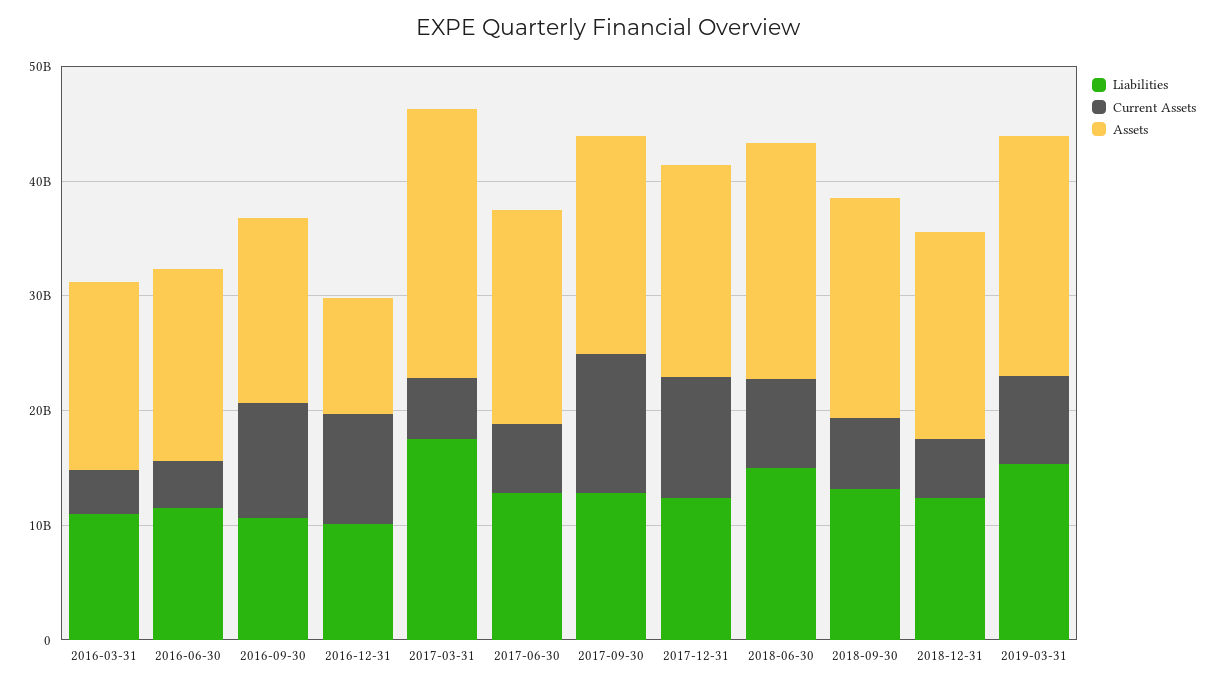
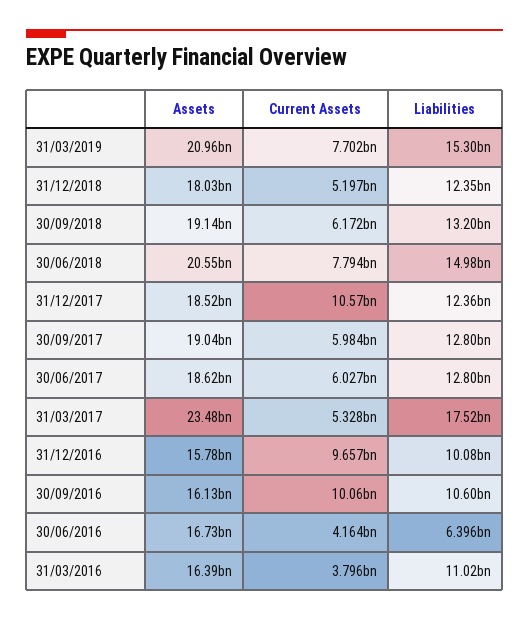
Liabilities, 2016-06-30: 12000000000 -> 6396000000
Assets, 2016-12-31: 10000000000 -> 15780000000
Current Assets, 2017-09-30: 12000000000 -> 5984000000

